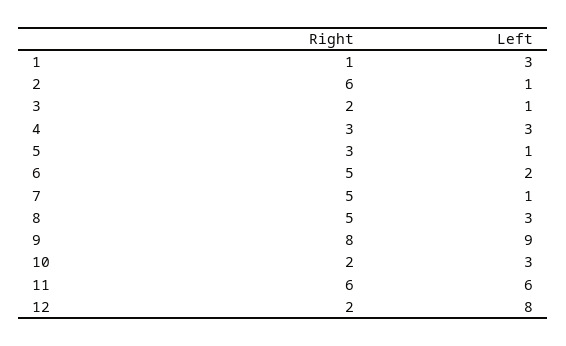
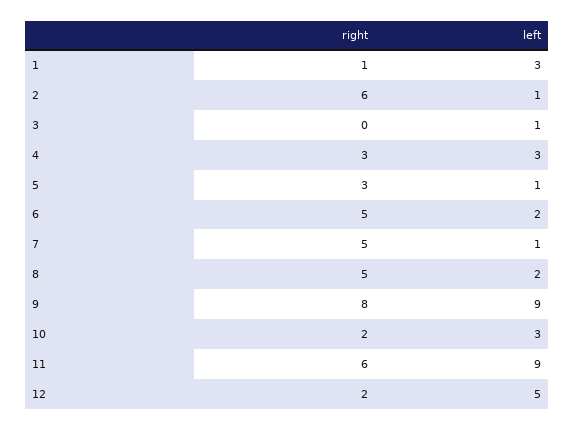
Right, 3: 2 -> 0
Left, 8: 3 -> 2
Left, 11: 6 -> 9
Left, 12: 8 -> 5

